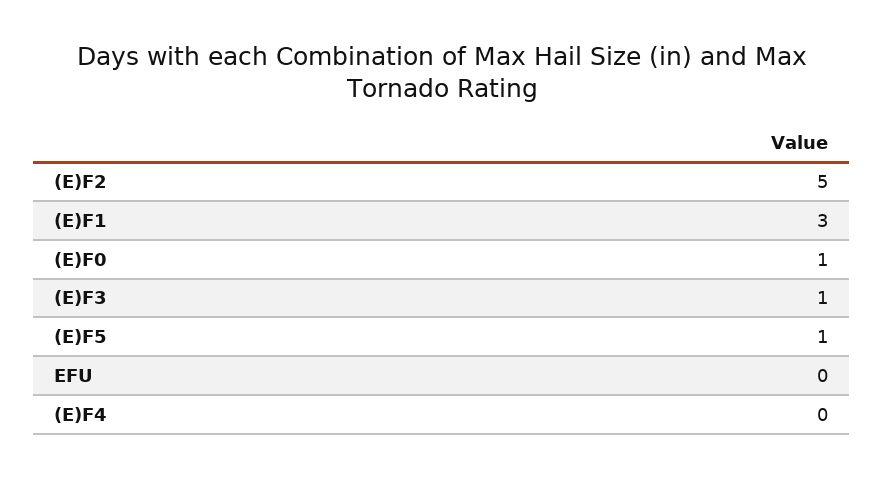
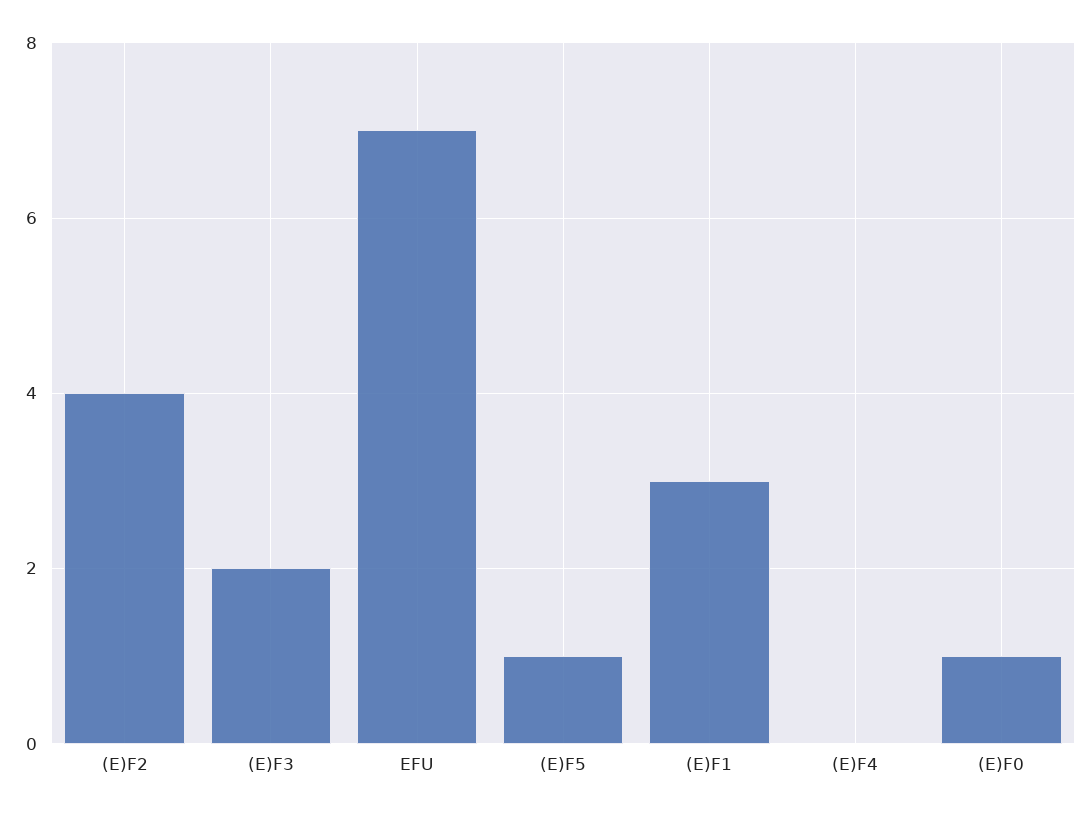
(E)F2: 5 -> 4
(E)F3: 1 -> 2
EFU: 0 -> 7

